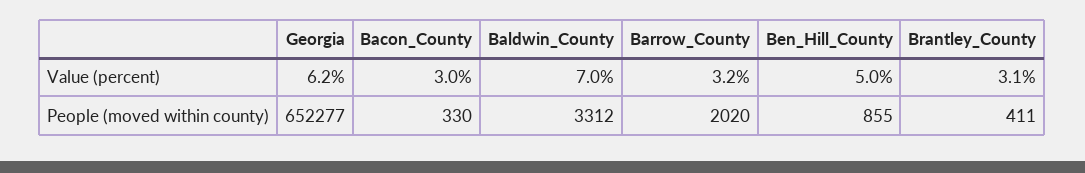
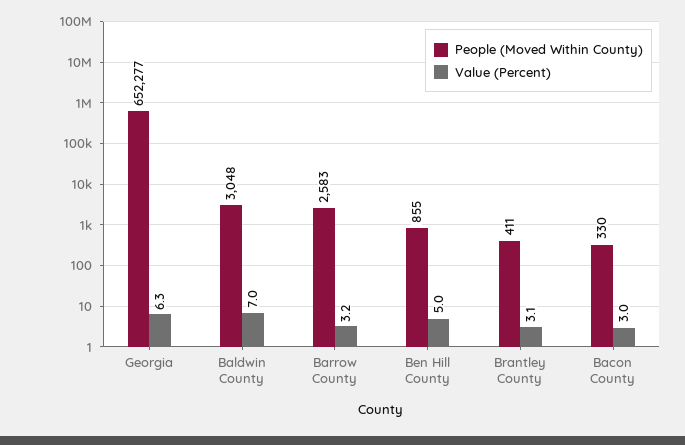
Value (percent), Georgia: 6.2 -> 6.3
People (moved within county), Baldwin_County: 3312 -> 3048
People (moved within county), Barrow_County: 2020 -> 2583

